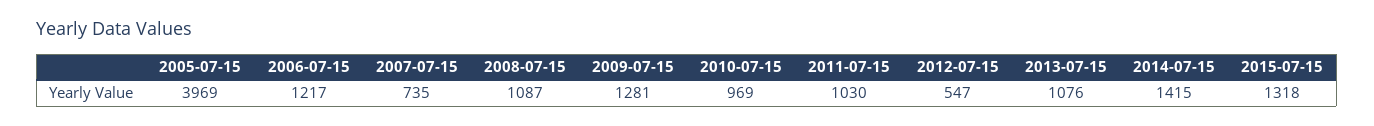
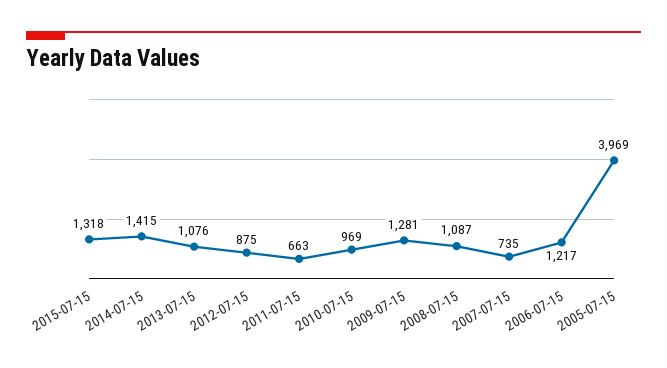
2011-07-15: 1030 -> 663
2012-07-15: 547 -> 875

